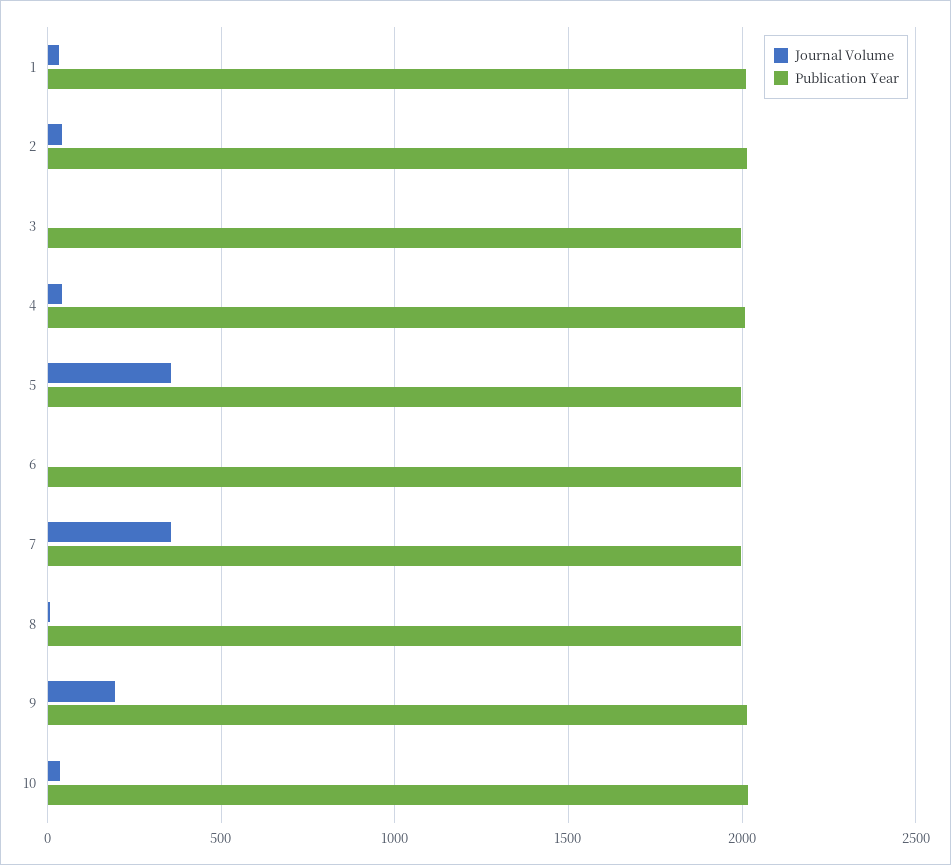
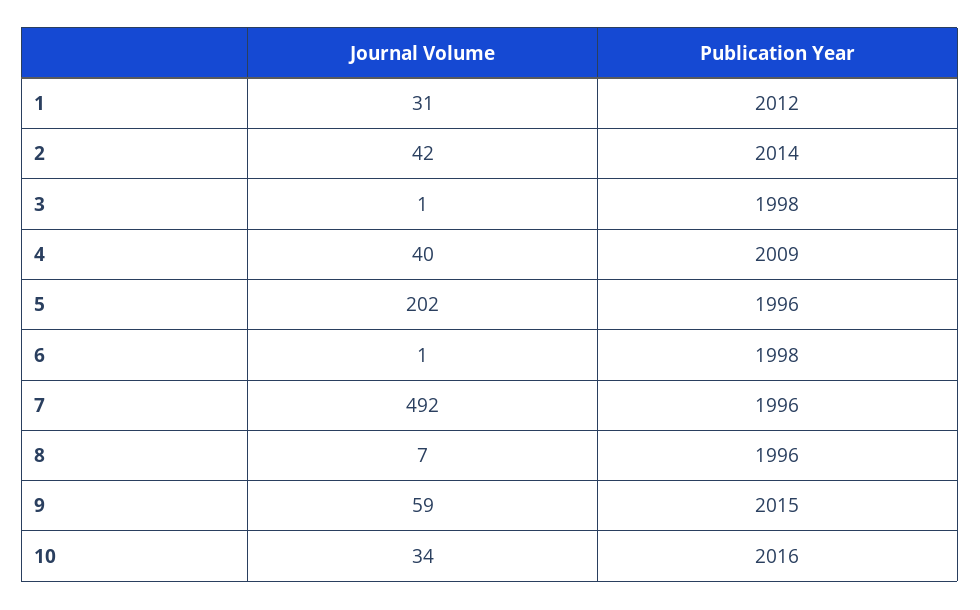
Journal Volume, 5: 350 -> 202
Journal Volume, 7: 350 -> 492
Journal Volume, 9: 200 -> 59

